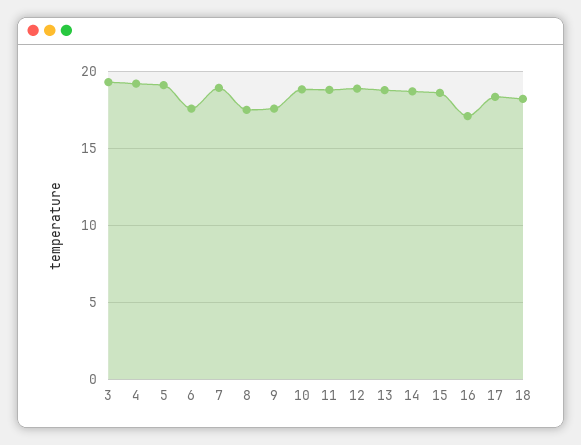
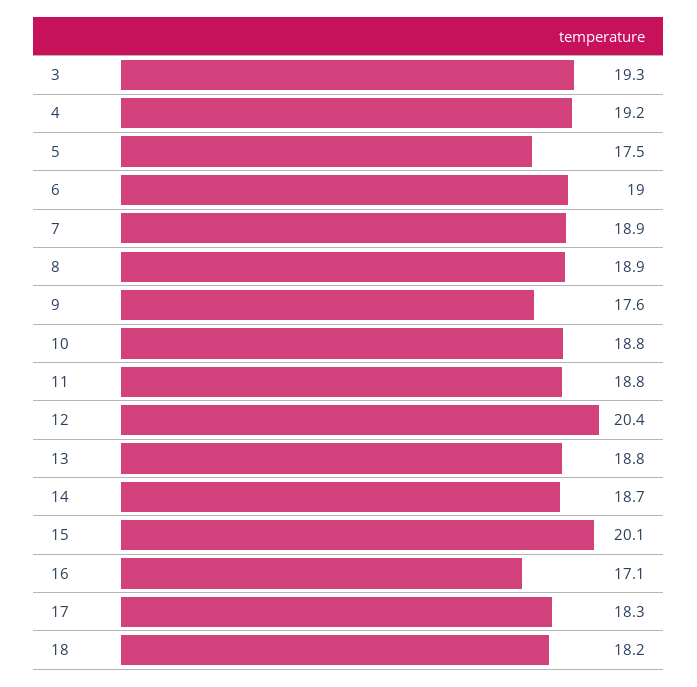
5: 19 -> 17.5
6: 17.5 -> 19
8: 17.5 -> 18.9
12: 19 -> 20.4
15: 18.5 -> 20.1

